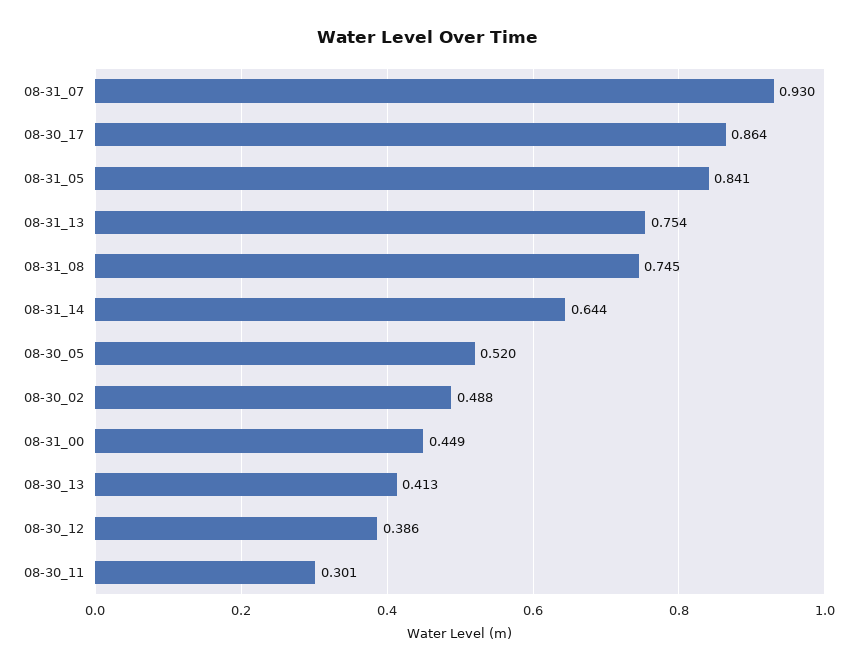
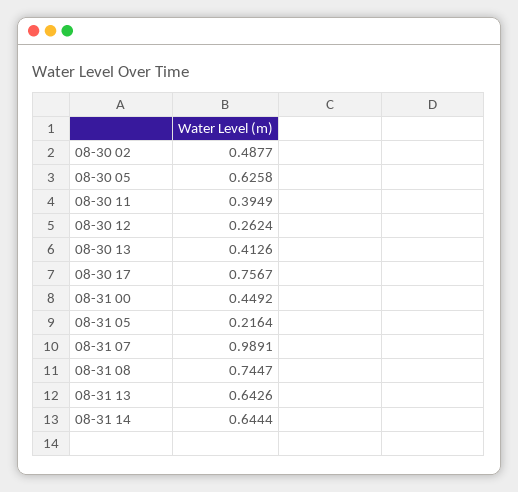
08-31_07: 0.93 -> 0.9891
08-30_17: 0.864 -> 0.7567
08-31_05: 0.841 -> 0.2164
08-31_13: 0.754 -> 0.6426
08-30_05: 0.52 -> 0.6258
08-30_12: 0.386 -> 0.2624
08-30_11: 0.301 -> 0.3949

